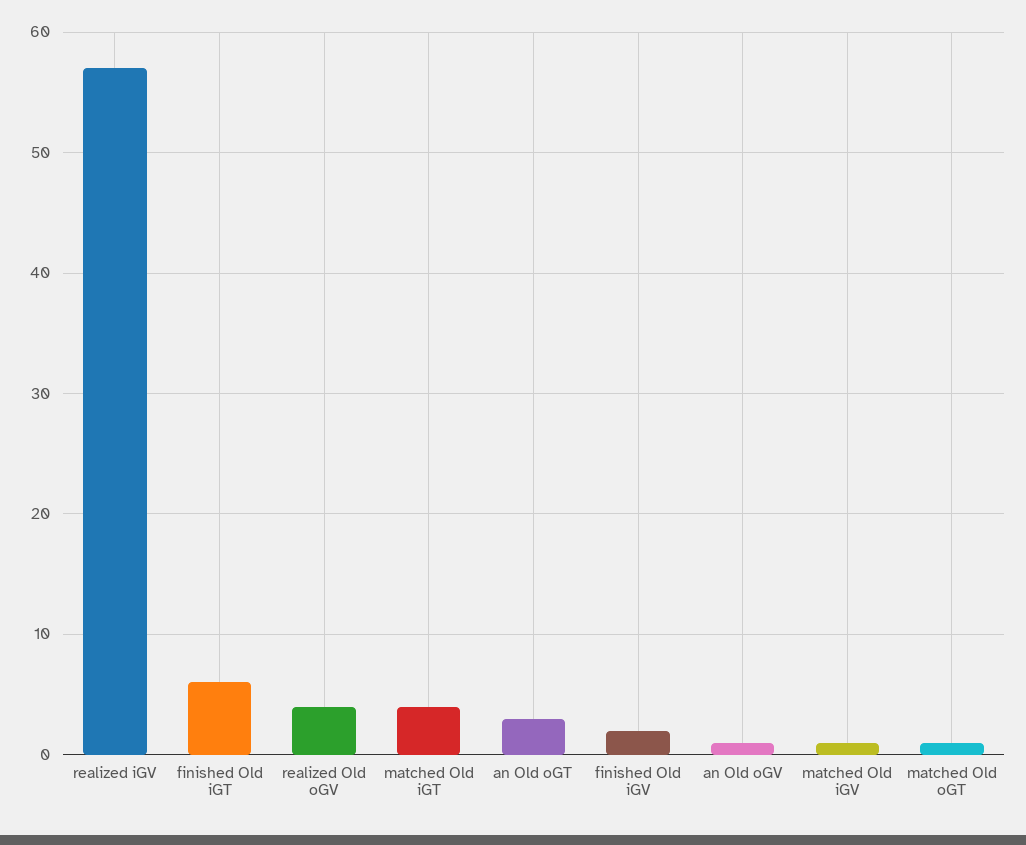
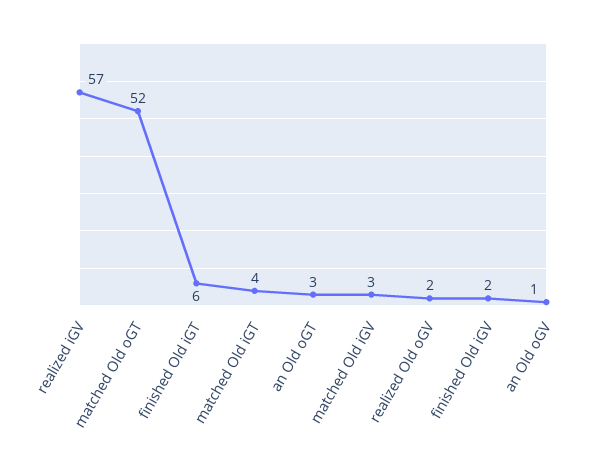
realized Old oGV: 4 -> 2
matched Old iGV: 1 -> 3
matched Old oGT: 1 -> 52

